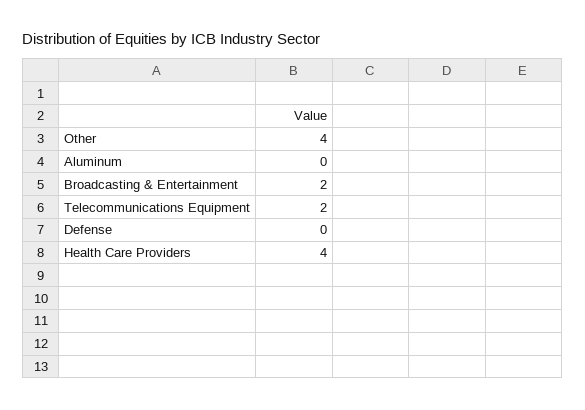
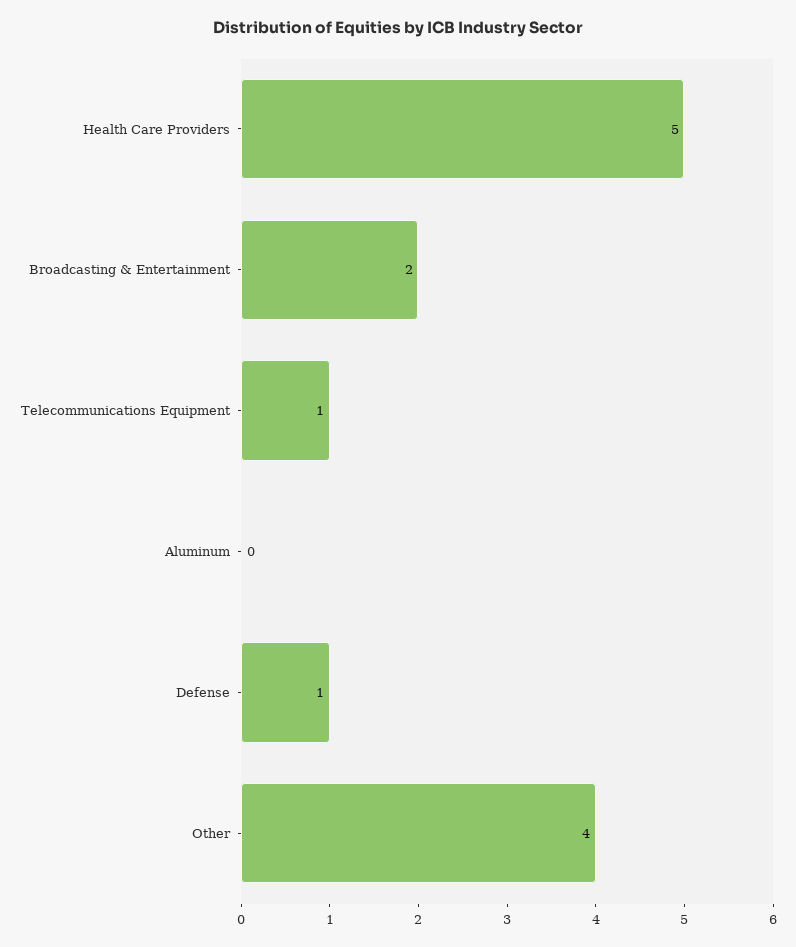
Telecommunications Equipment: 2 -> 1
Defense: 0 -> 1
Health Care Providers: 4 -> 5

